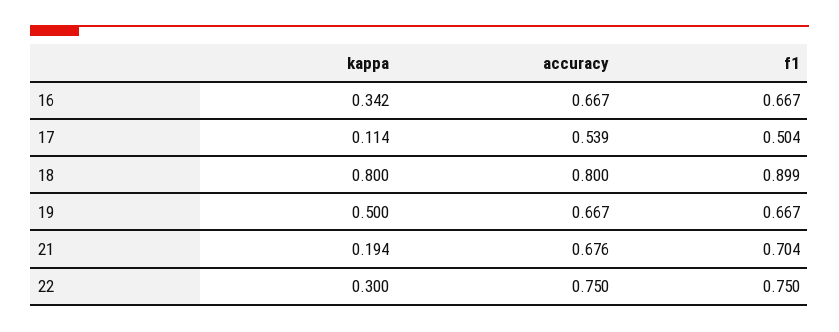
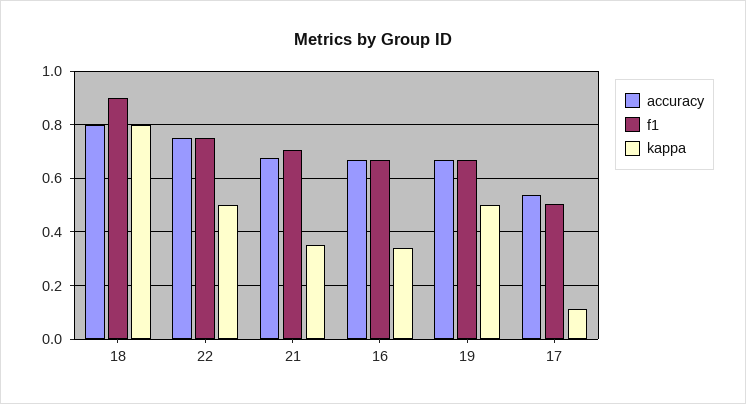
kappa, 21: 0.194 -> 0.35
kappa, 22: 0.3 -> 0.5

